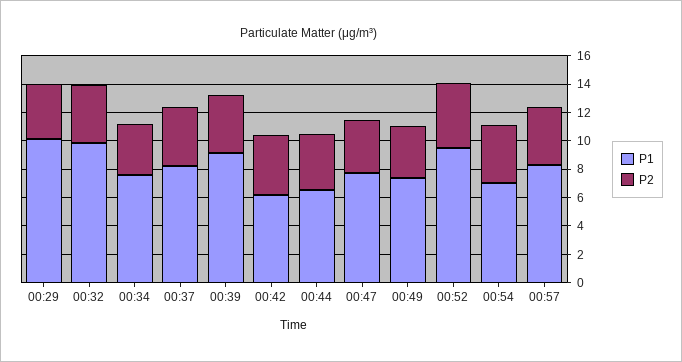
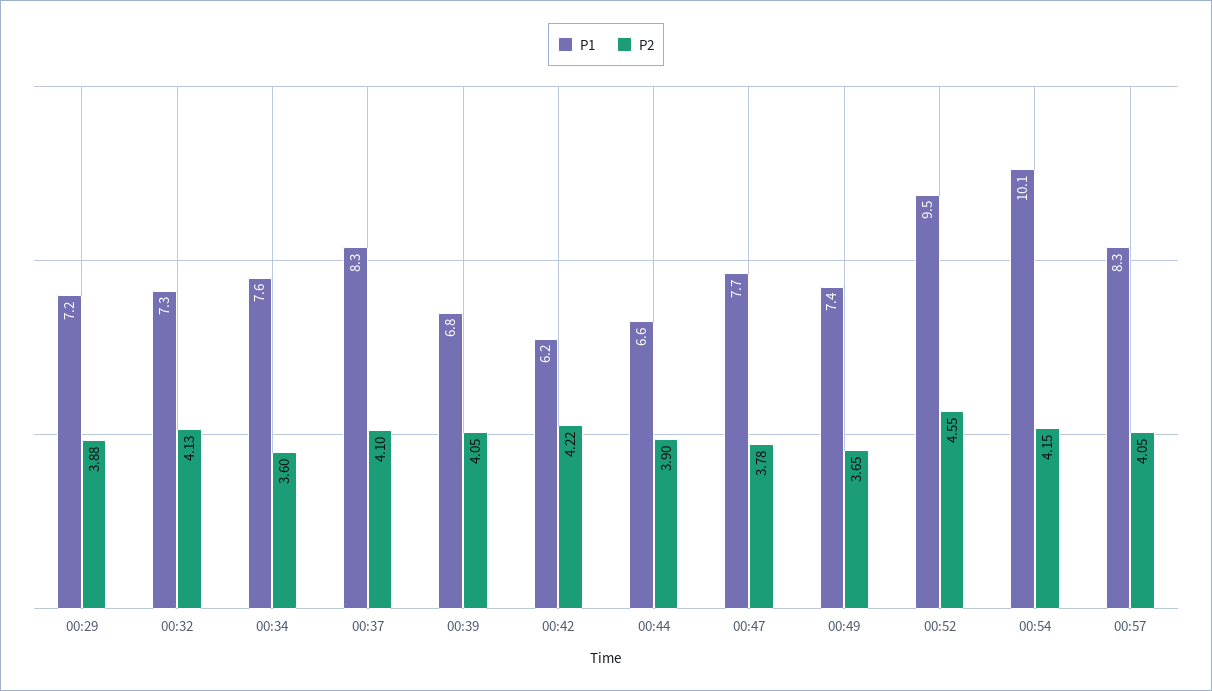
P1, 00:29: 10 -> 7.2
P1, 00:32: 10 -> 7.3
P1, 00:39: 9 -> 6.8
P1, 00:54: 7 -> 10.1

